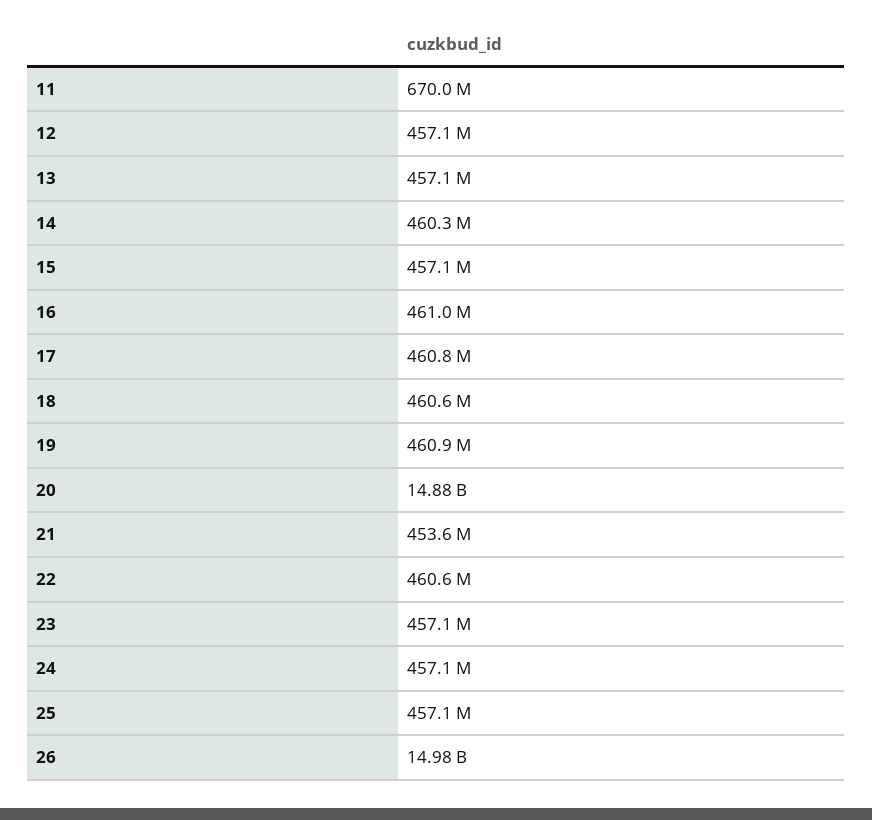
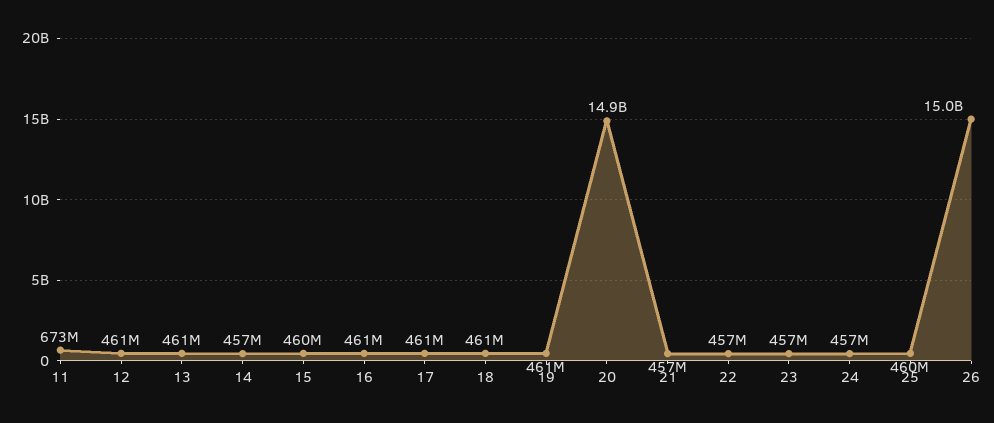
11: 670000000 -> 673000000
12: 457100000 -> 461000000
13: 457100000 -> 461000000
14: 460300000 -> 457000000
15: 457100000 -> 460000000
21: 453600000 -> 457000000
22: 460600000 -> 457000000
25: 457100000 -> 460000000

